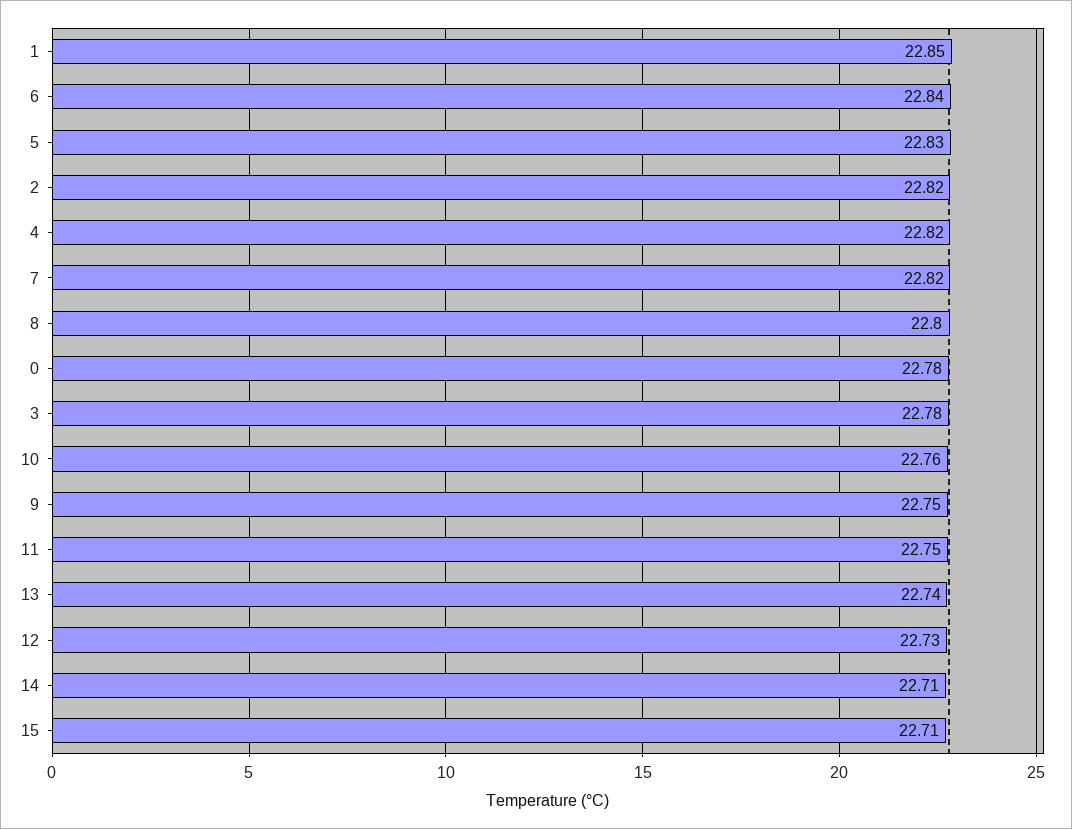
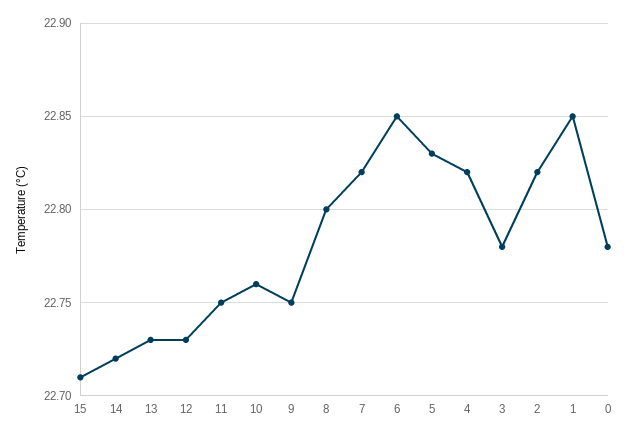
6: 22.84 -> 22.85
13: 22.74 -> 22.73
14: 22.71 -> 22.72

